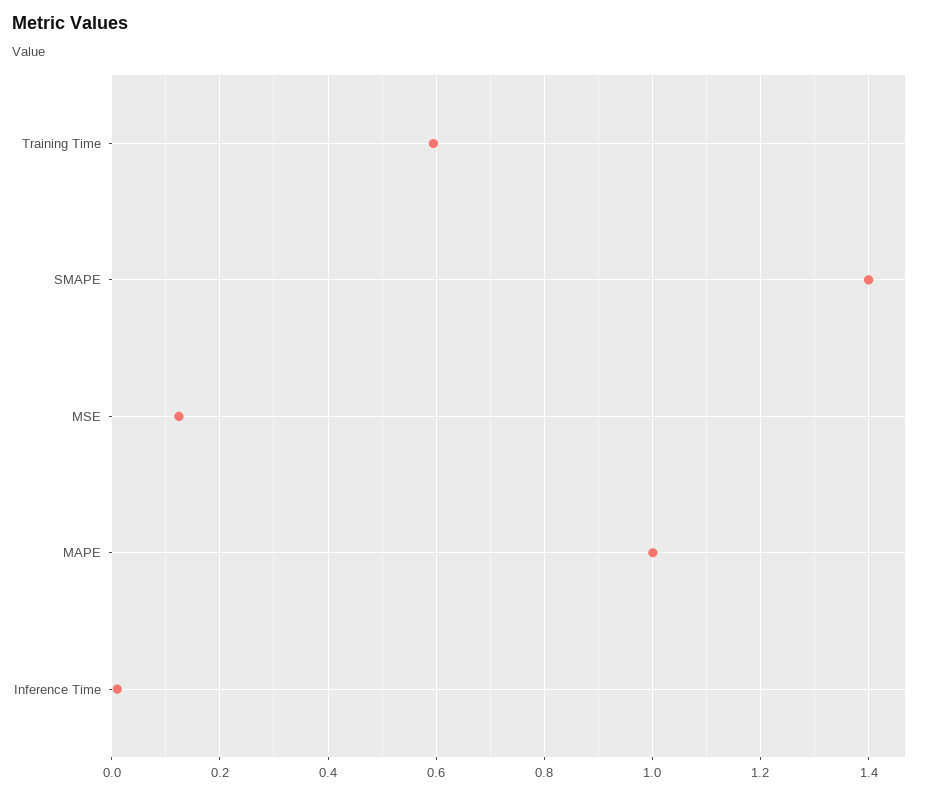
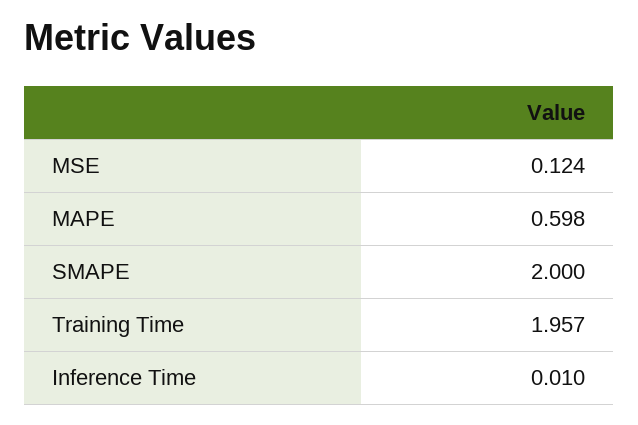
Training Time: 0.6 -> 1.957
SMAPE: 1.4 -> 2
MAPE: 1 -> 0.598

